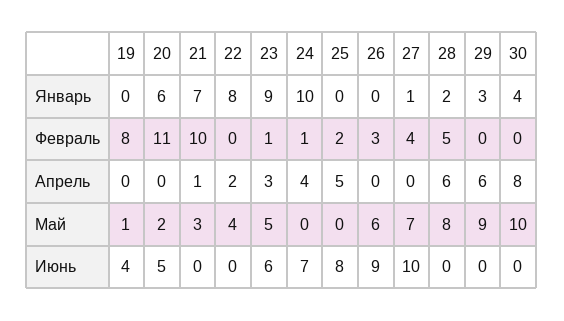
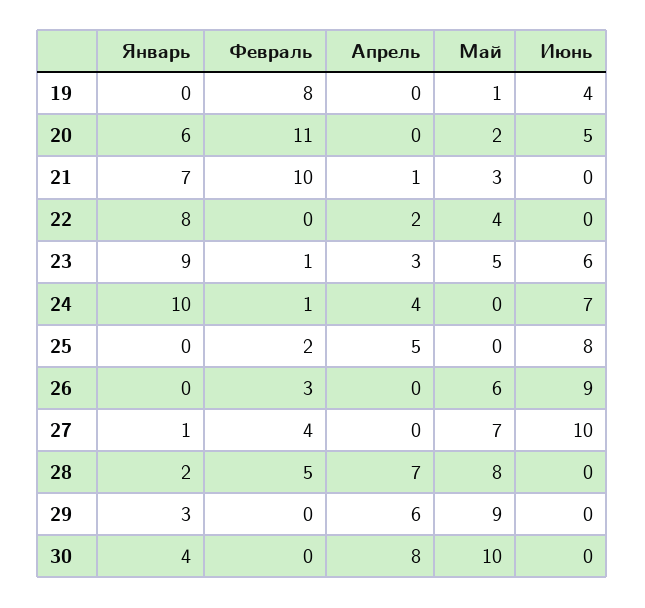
28, Апрель: 6 -> 7

